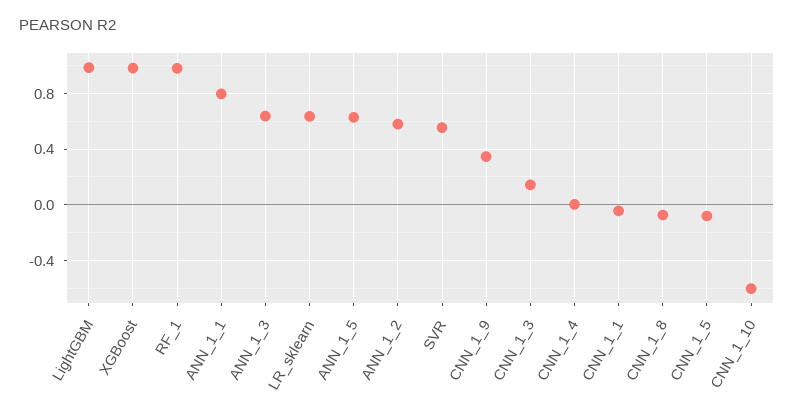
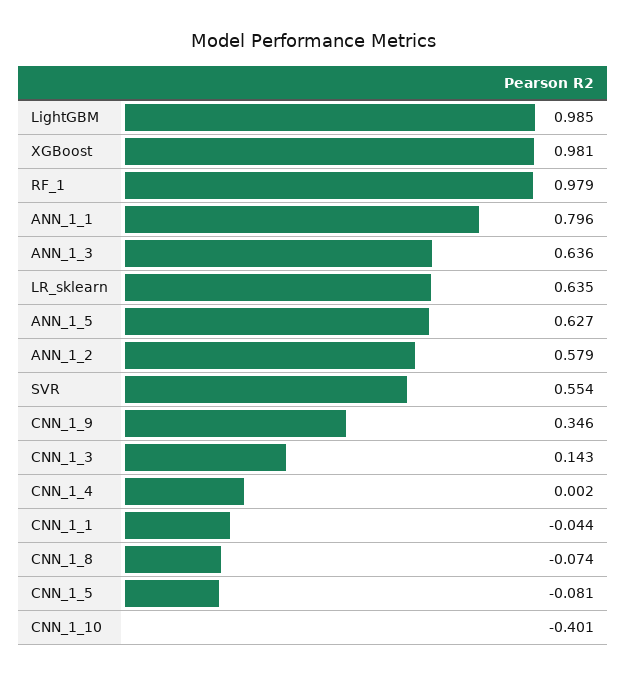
CNN_1_10: -0.6 -> -0.401

